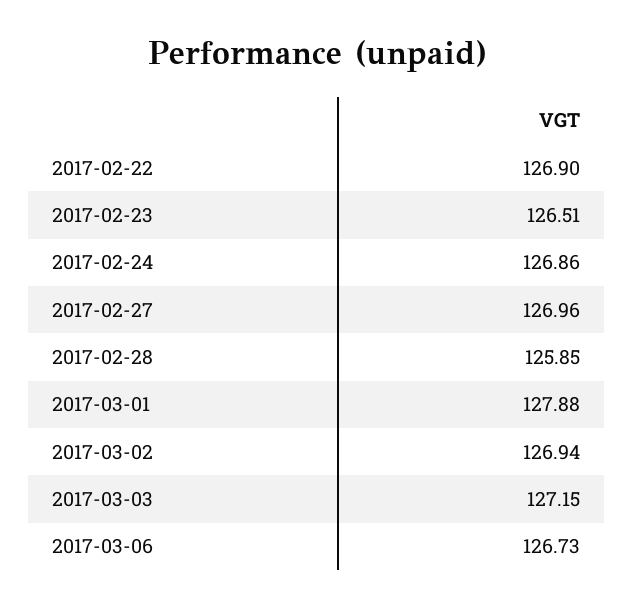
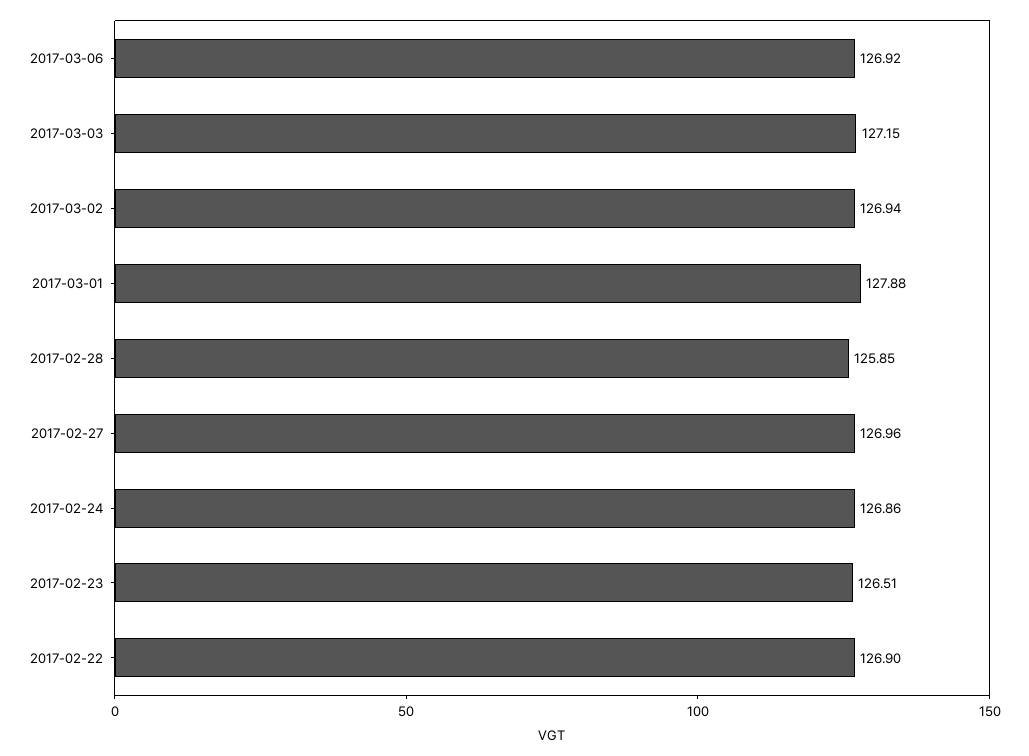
2017-03-06: 126.73 -> 126.92

